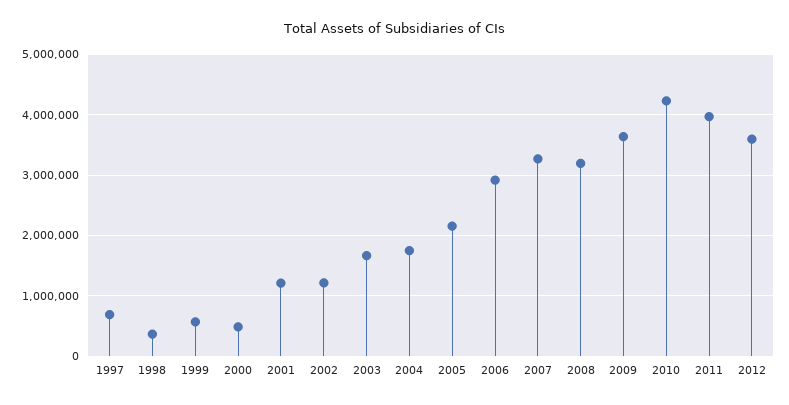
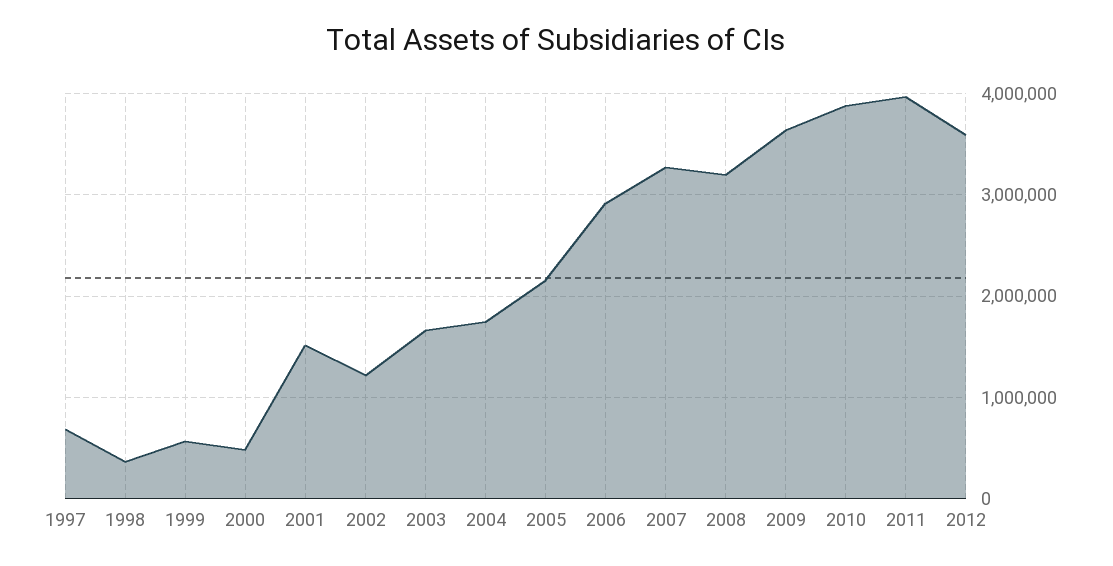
2001: 1200000 -> 1500000
2010: 4200000 -> 3900000

